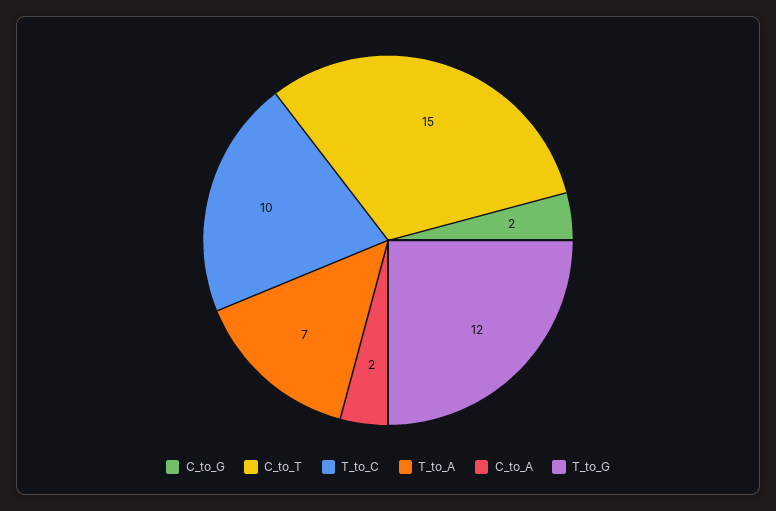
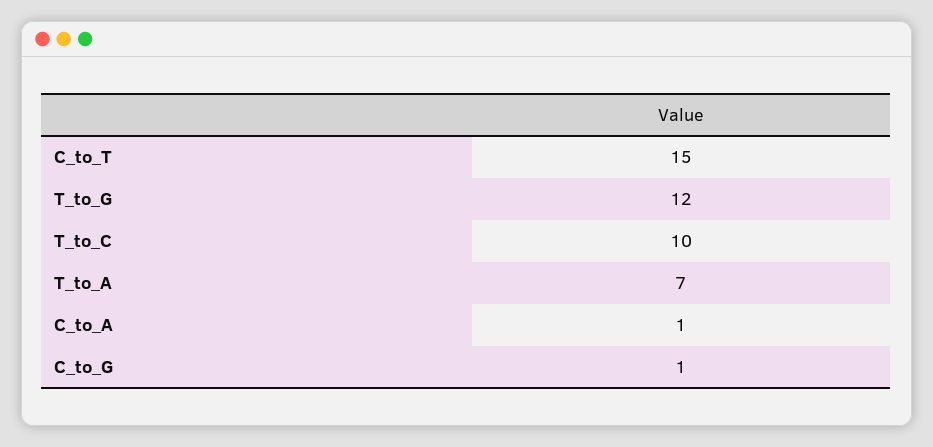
C_to_G: 2 -> 1
C_to_A: 2 -> 1

